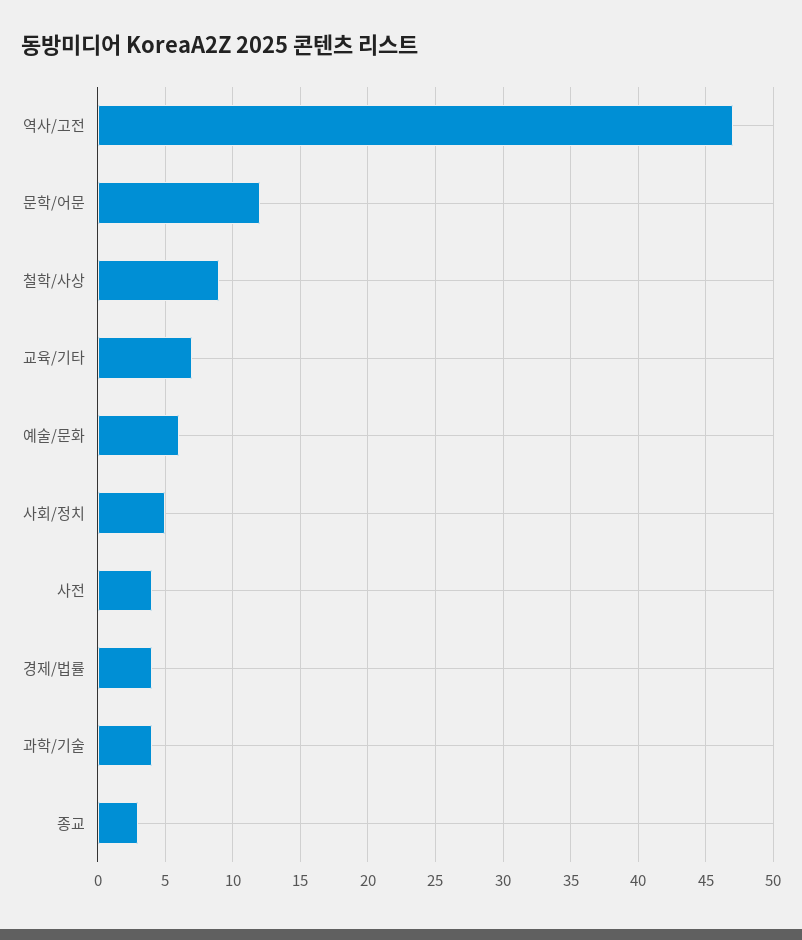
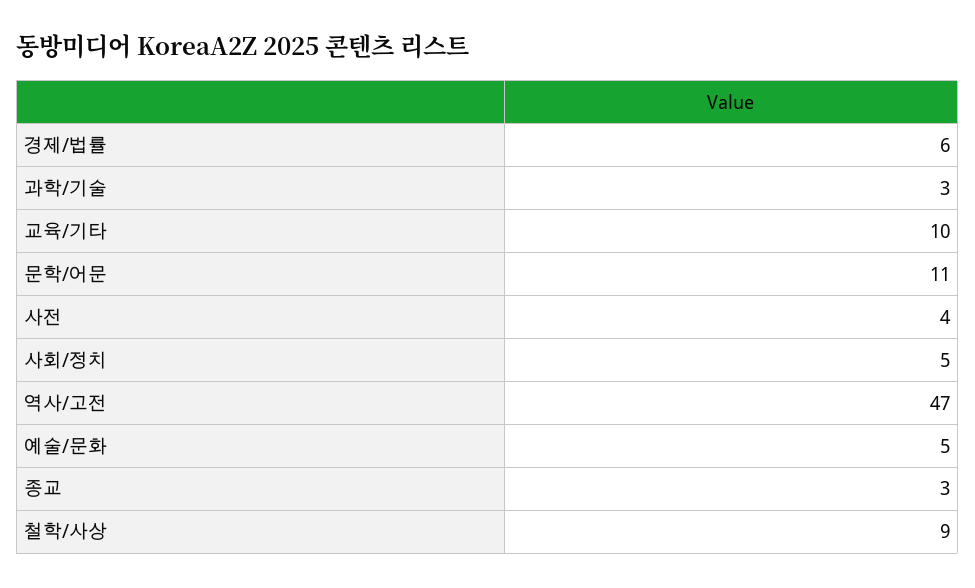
문학/어문: 12 -> 11
교육/기타: 7 -> 10
예술/문화: 6 -> 5
경제/법률: 4 -> 6
과학/기술: 4 -> 3

